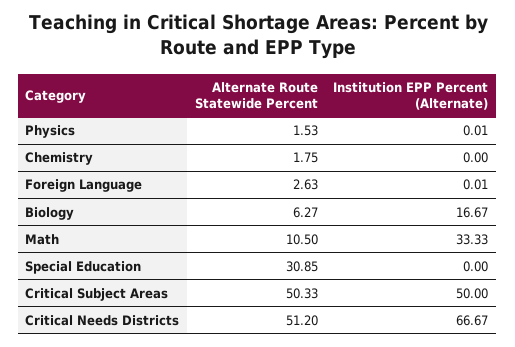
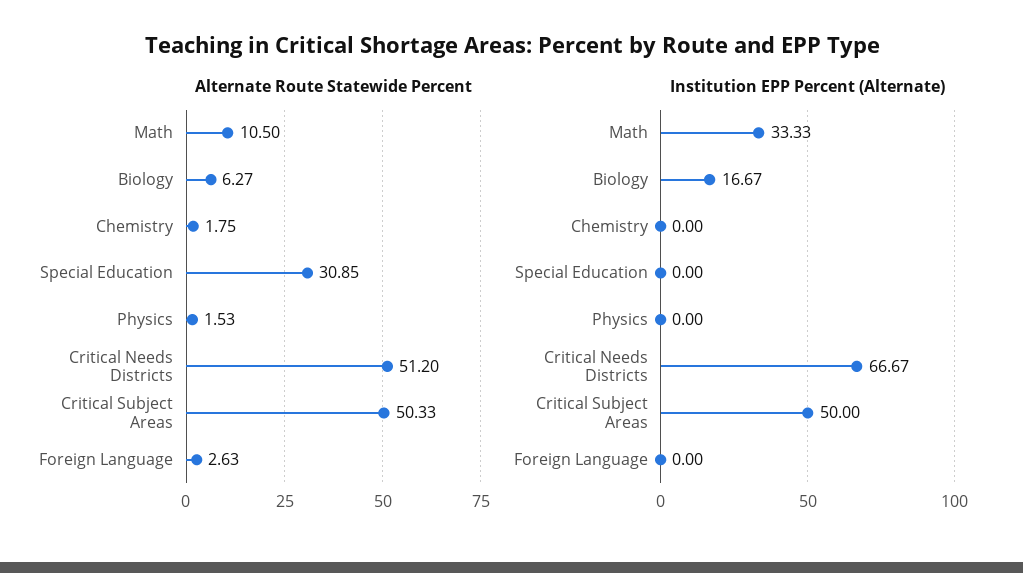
Institution EPP Percent (Alternate), Physics: 0.01 -> 0
Institution EPP Percent (Alternate), Foreign Language: 0.01 -> 0

